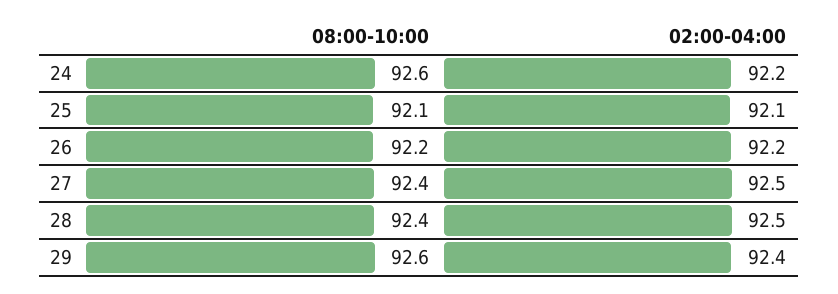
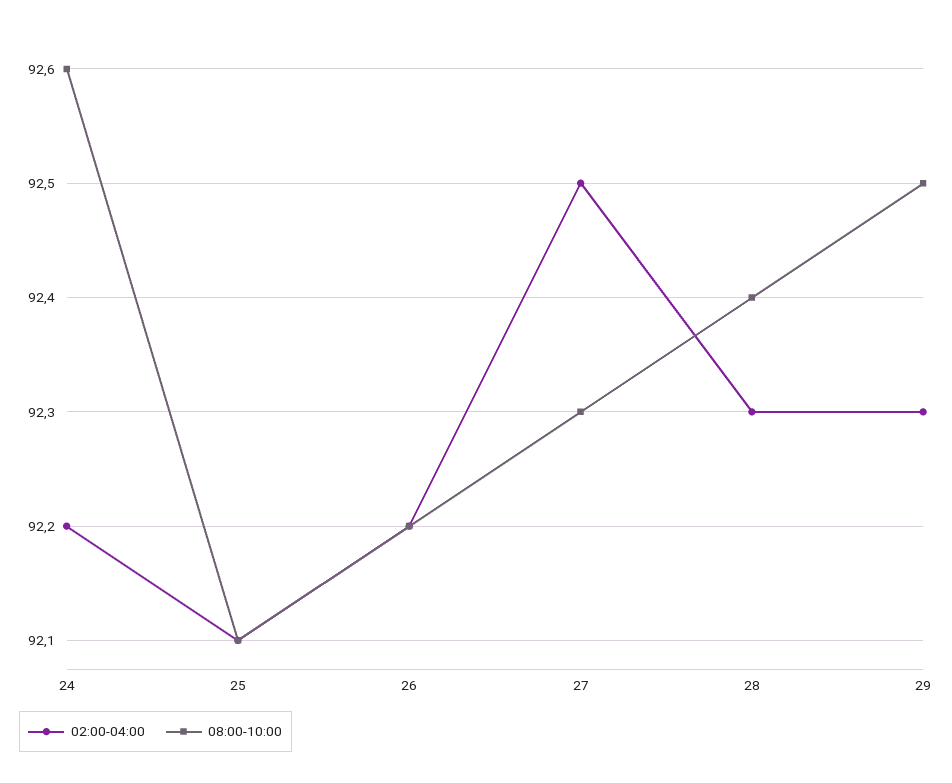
08:00-10:00, 27: 92.4 -> 92.3
02:00-04:00, 28: 92.5 -> 92.3
08:00-10:00, 29: 92.6 -> 92.5
02:00-04:00, 29: 92.4 -> 92.3

